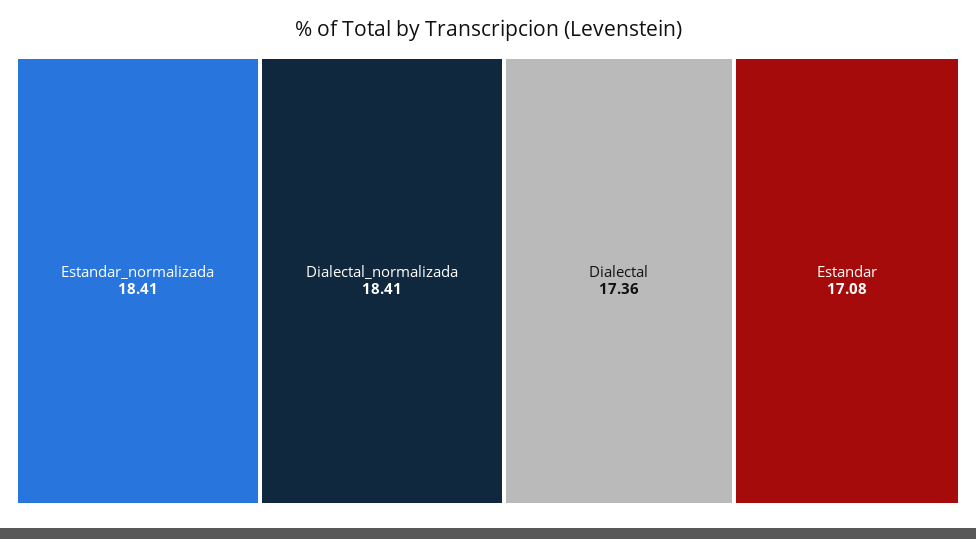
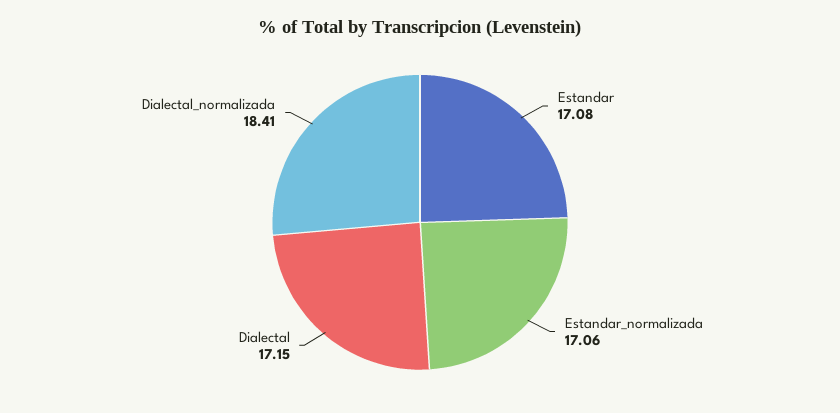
Estandar_normalizada: 18.41 -> 17.06
Dialectal: 17.36 -> 17.15

